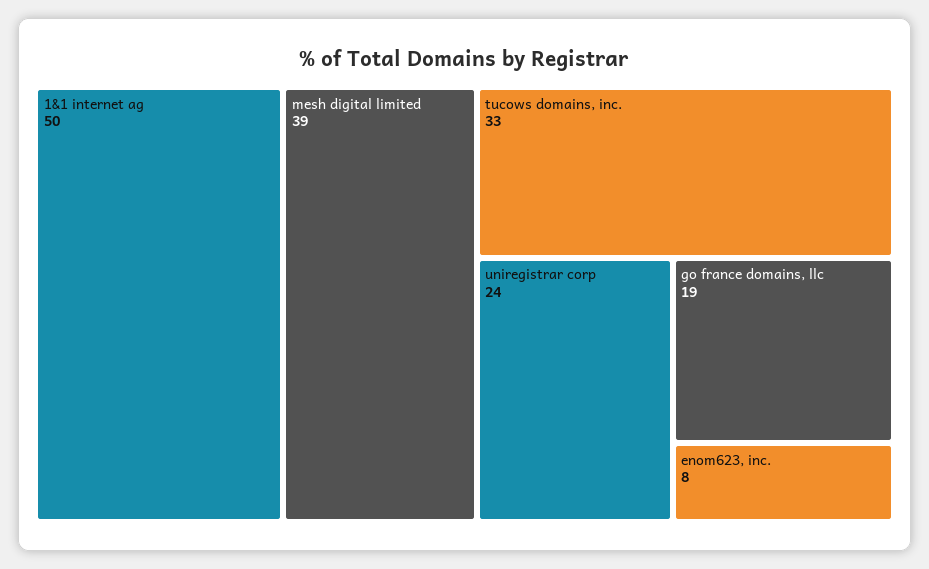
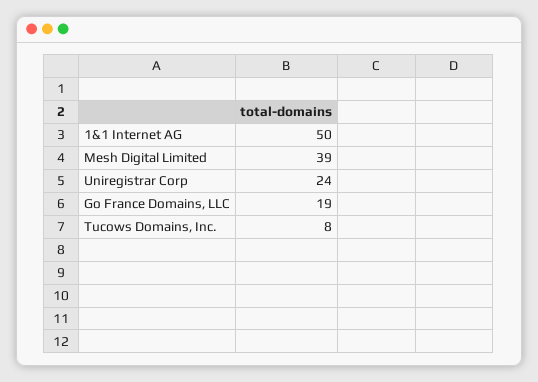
tucows domains, inc.: 33 -> 8
enom623, inc.: 8 -> none

